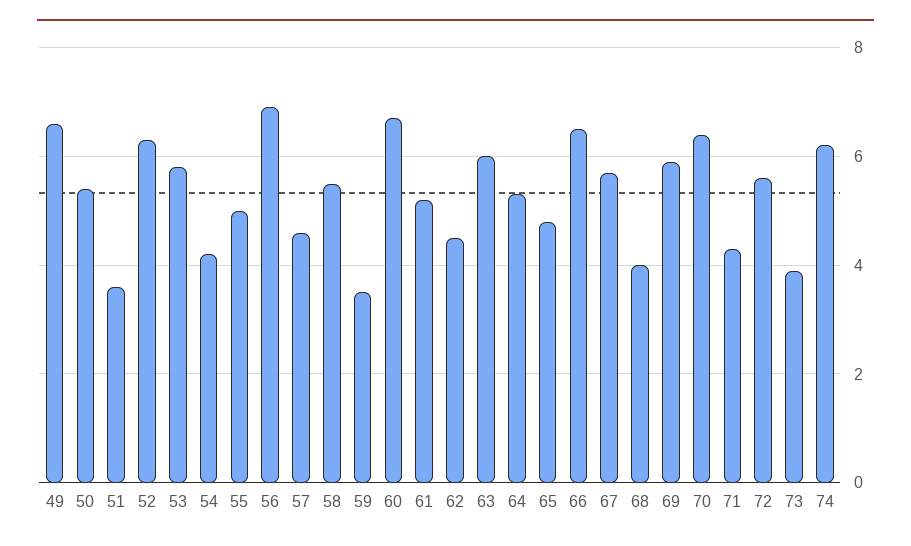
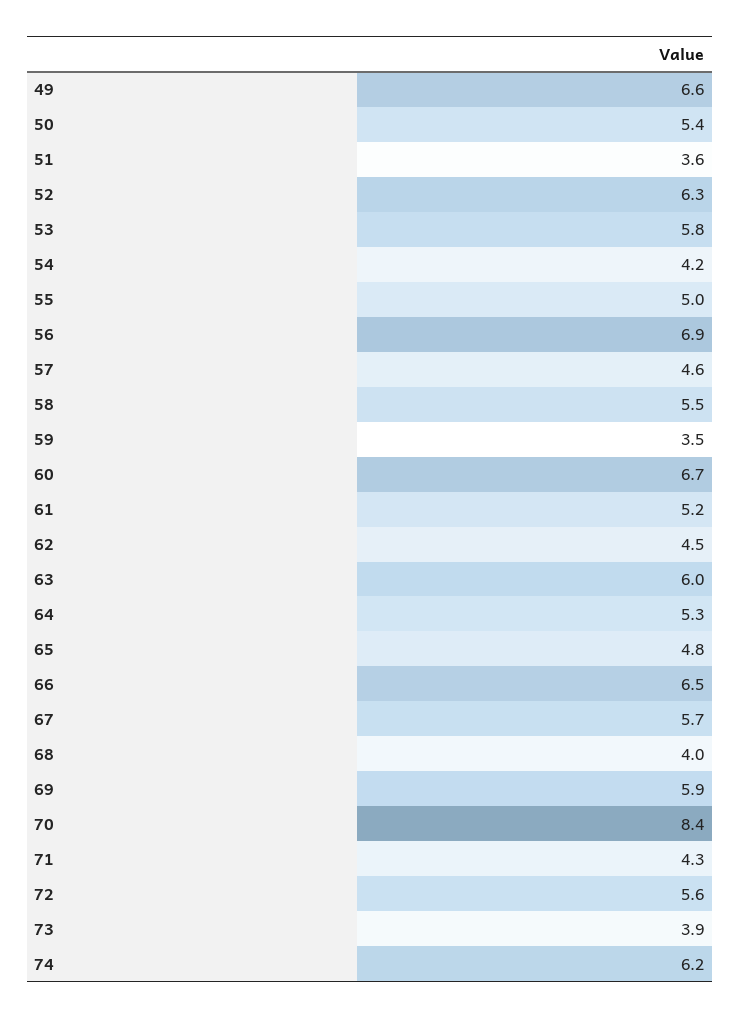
70: 6.5 -> 8.4

